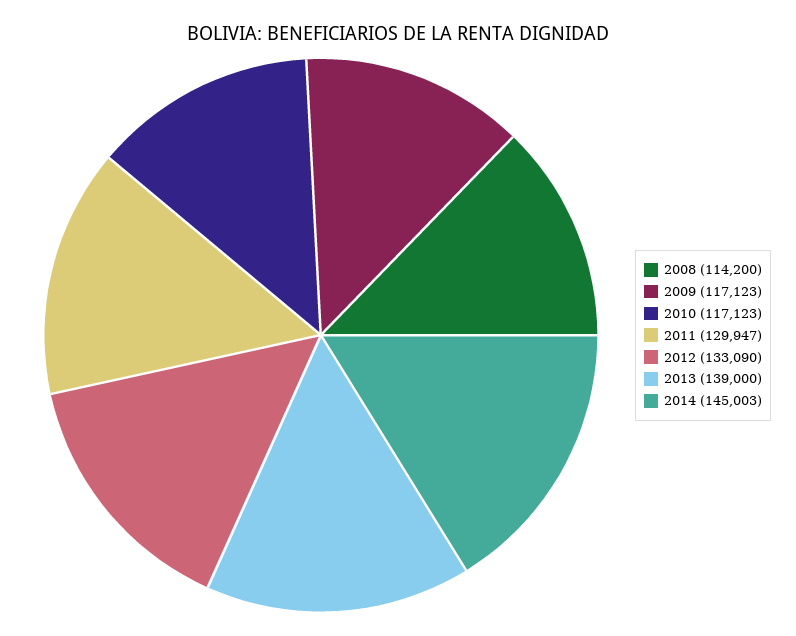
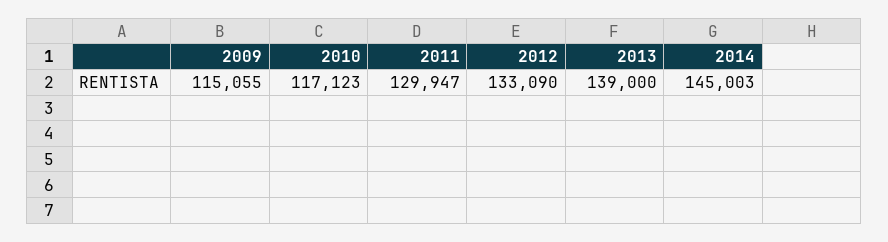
2008: 114200 -> none
2009: 117123 -> 115055

